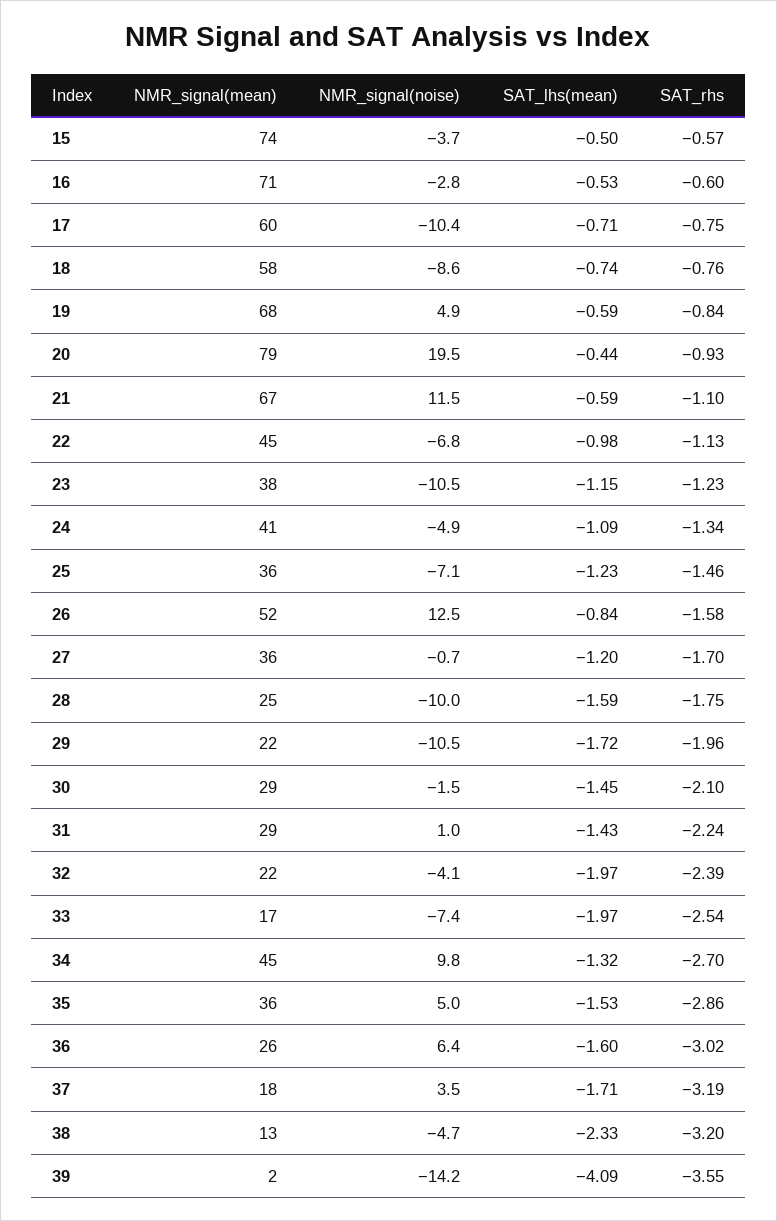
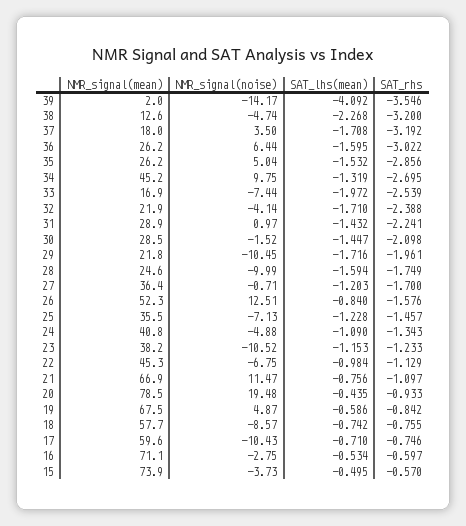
SAT_lhs(mean), 21: -0.59 -> -0.756
SAT_lhs(mean), 32: -1.97 -> -1.71
NMR_signal(mean), 35: 36 -> 26.2
SAT_lhs(mean), 38: -2.33 -> -2.268

